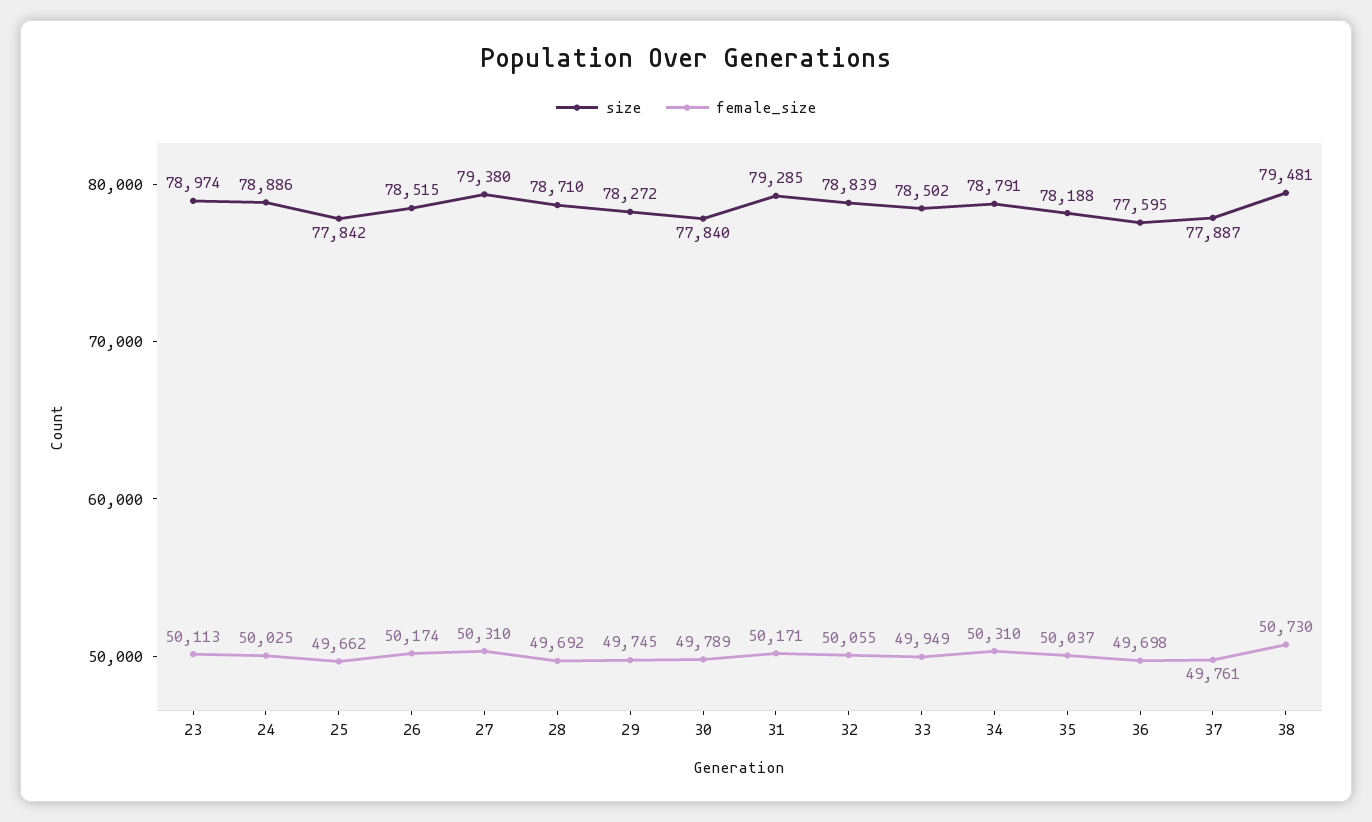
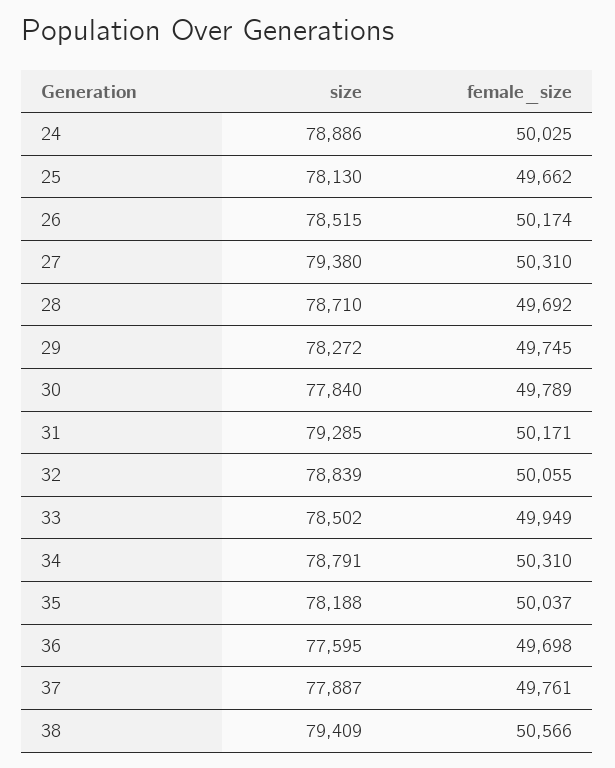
size, 23: 78974 -> none
female_size, 23: 50113 -> none
size, 25: 77842 -> 78130
size, 38: 79481 -> 79409
female_size, 38: 50730 -> 50566

